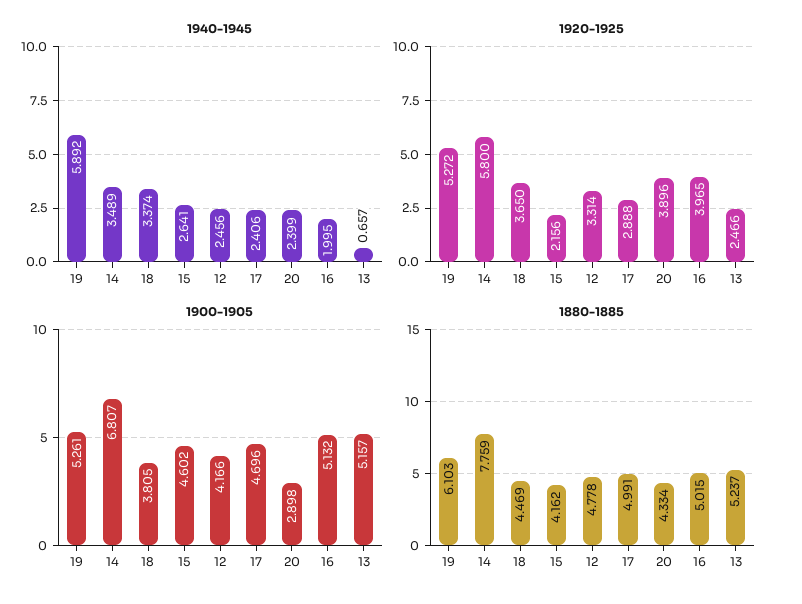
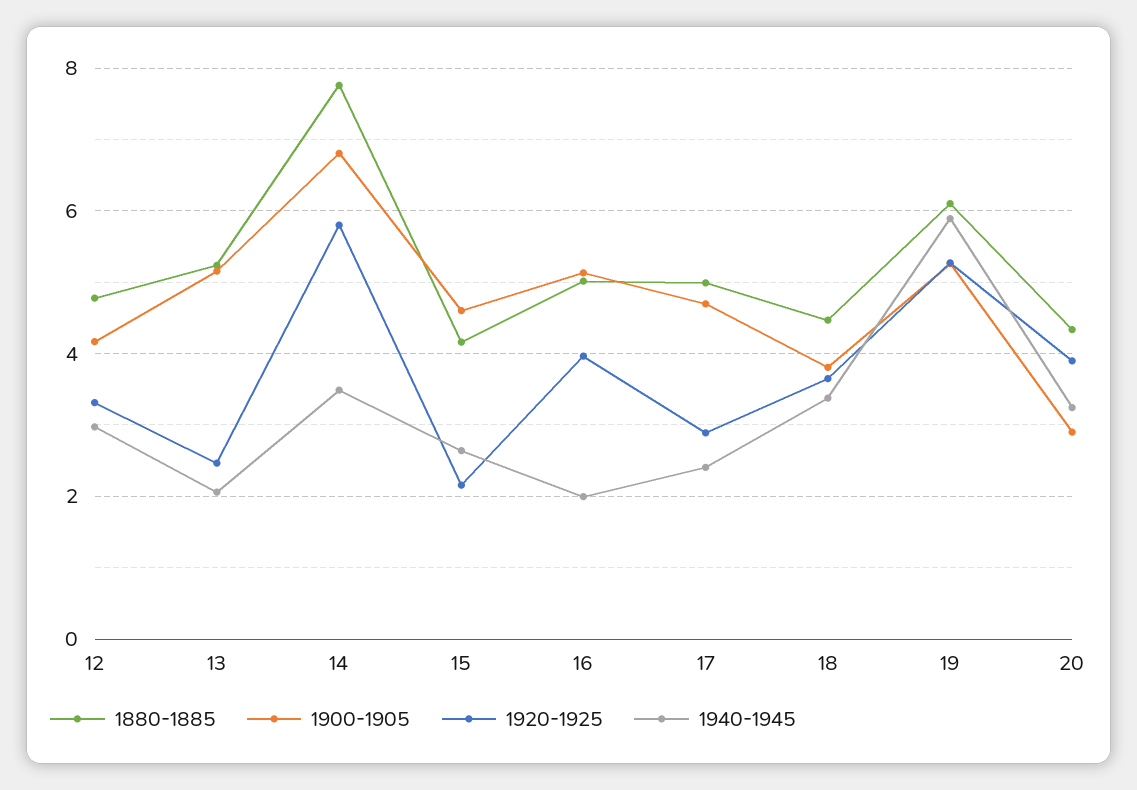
1940-1945, 12: 2.456 -> 3
1940-1945, 20: 2.399 -> 3.2
1940-1945, 13: 0.657 -> 2

